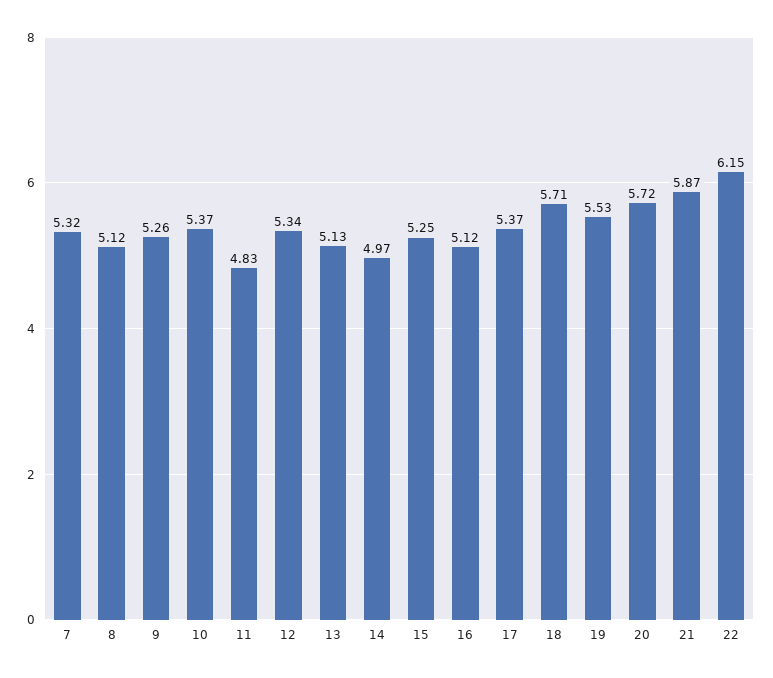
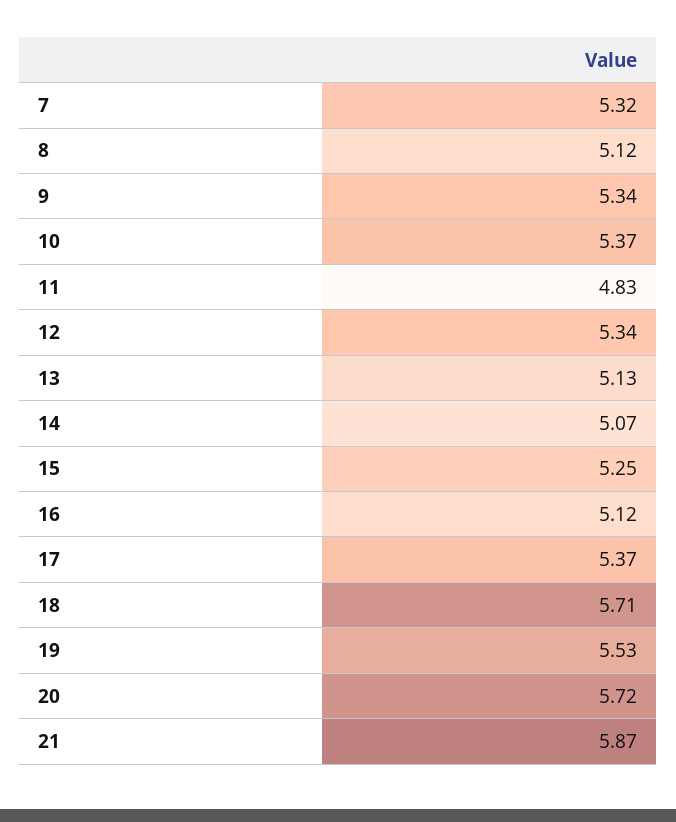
9: 5.26 -> 5.34
14: 4.97 -> 5.07
22: 6.15 -> none

